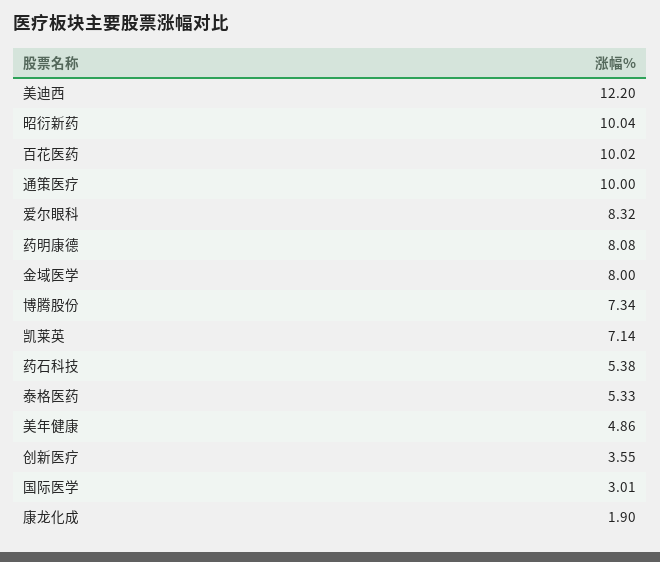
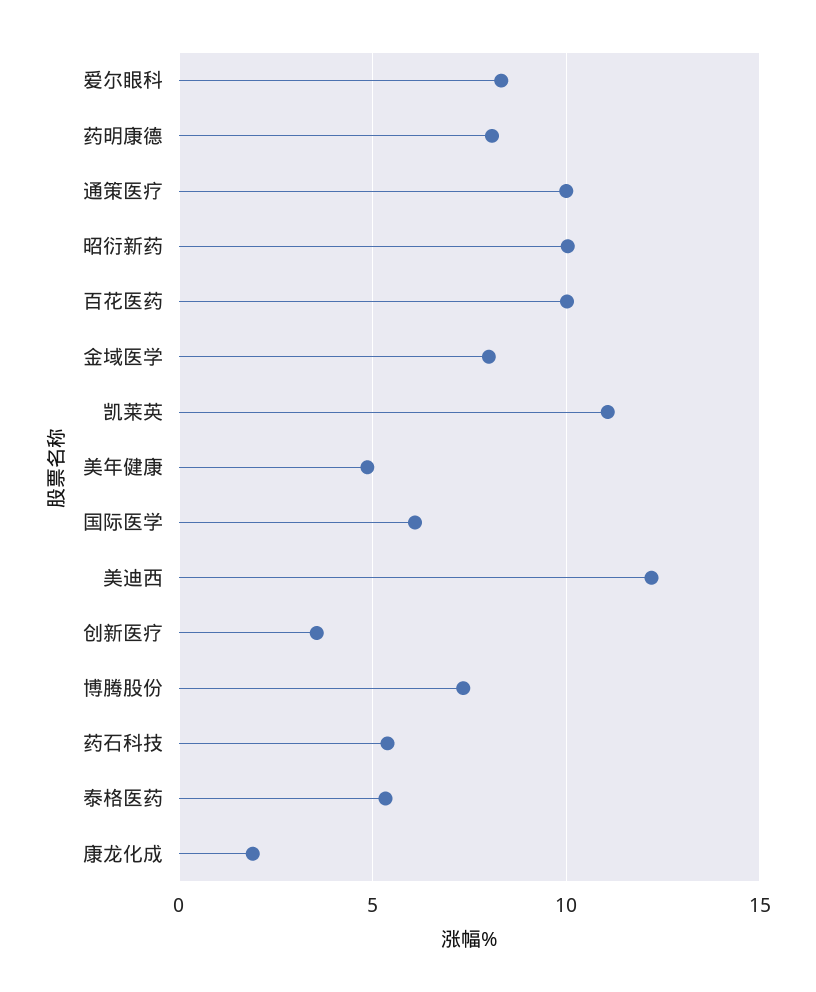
凯莱英: 7.14 -> 11
国际医学: 3.01 -> 6

